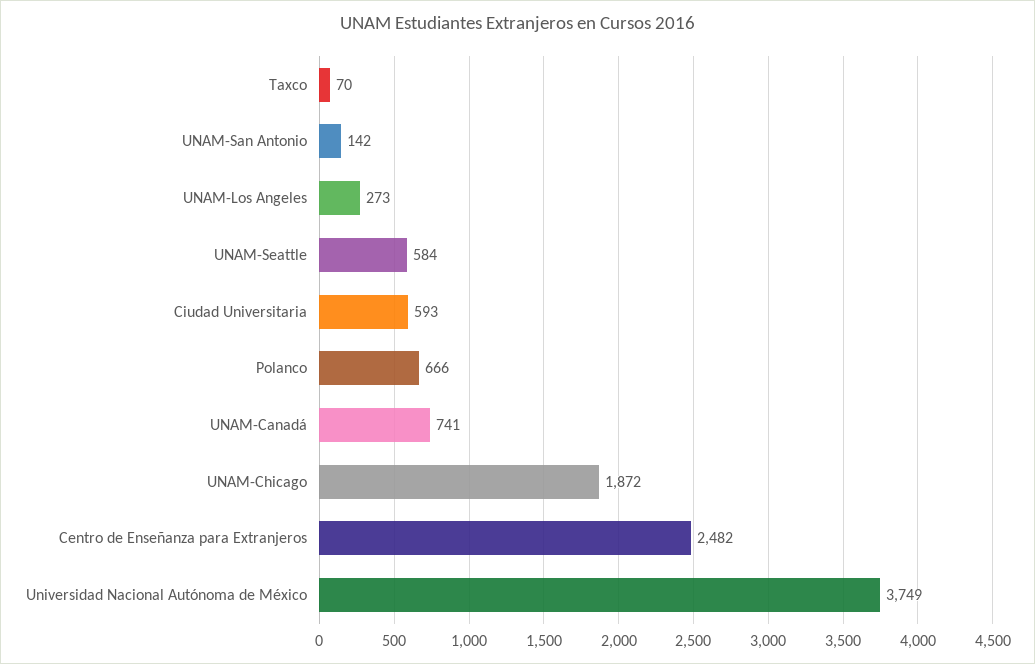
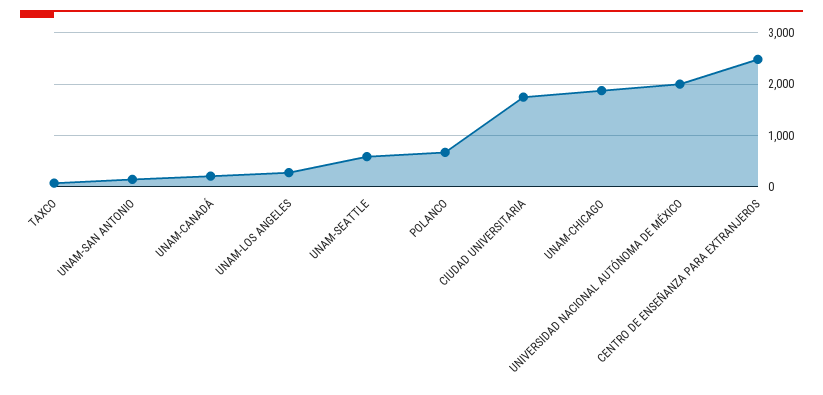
Ciudad Universitaria: 593 -> 1800
UNAM-Canadá: 741 -> 200
Universidad Nacional Autónoma de México: 3749 -> 2000

